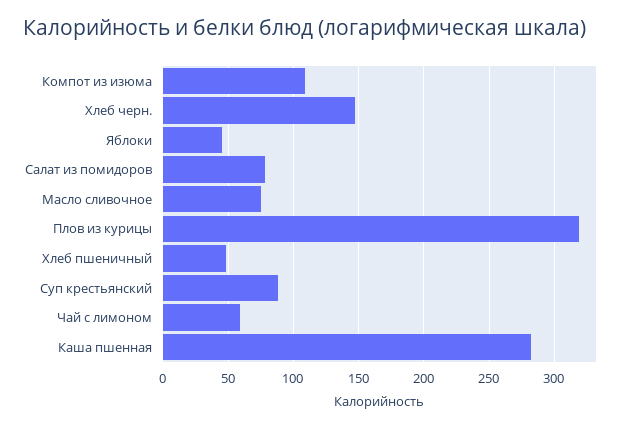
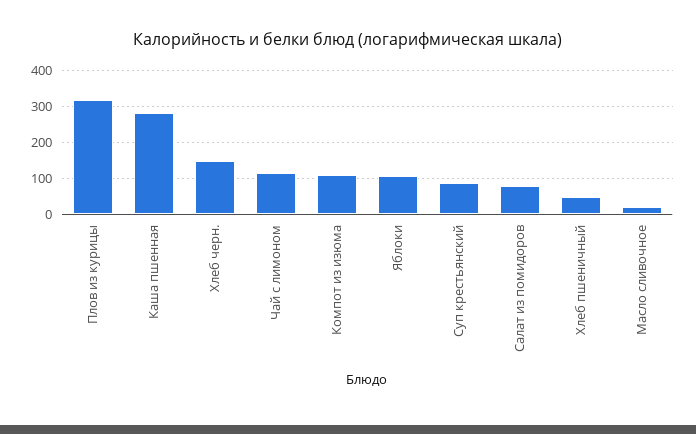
Яблоки: 45 -> 100
Масло сливочное: 75 -> 20
Чай с лимоном: 60 -> 120

